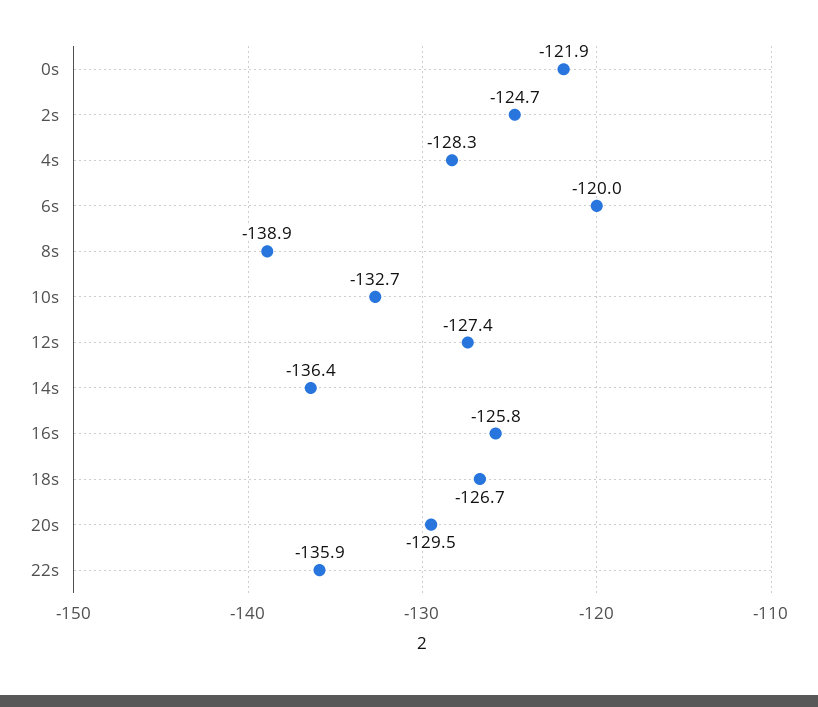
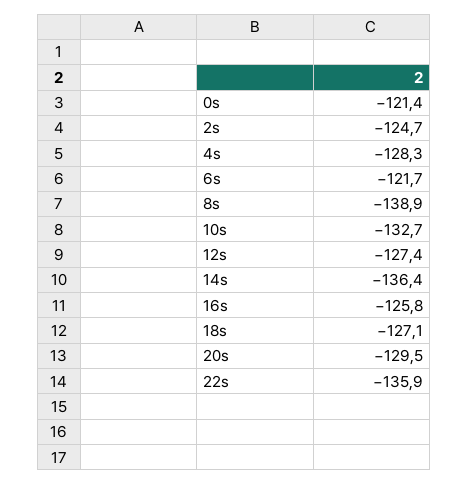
0s: -121.9 -> -121.4
6s: -120 -> -121.7
18s: -126.7 -> -127.1

